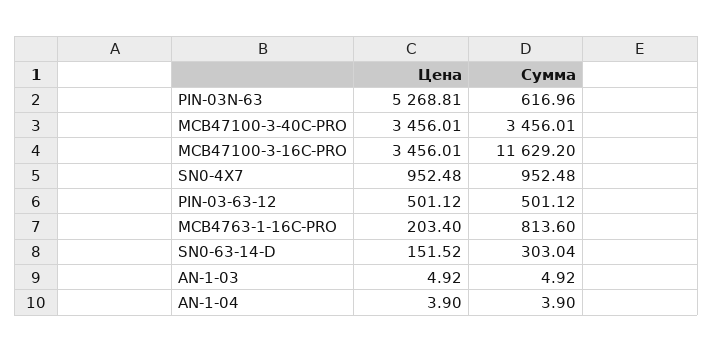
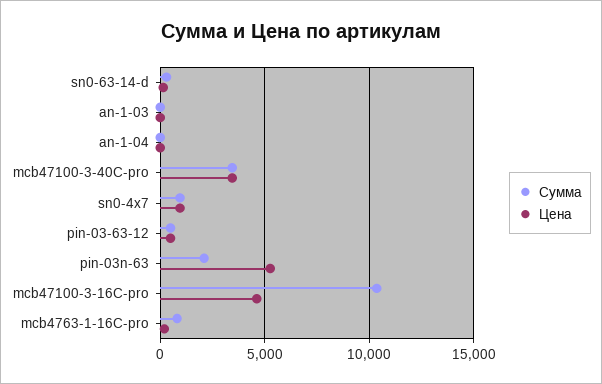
Сумма, PIN-03N-63: 616.96 -> 2000
Цена, MCB47100-3-16C-PRO: 3456.01 -> 4500
Сумма, MCB47100-3-16C-PRO: 11629.2 -> 10500

